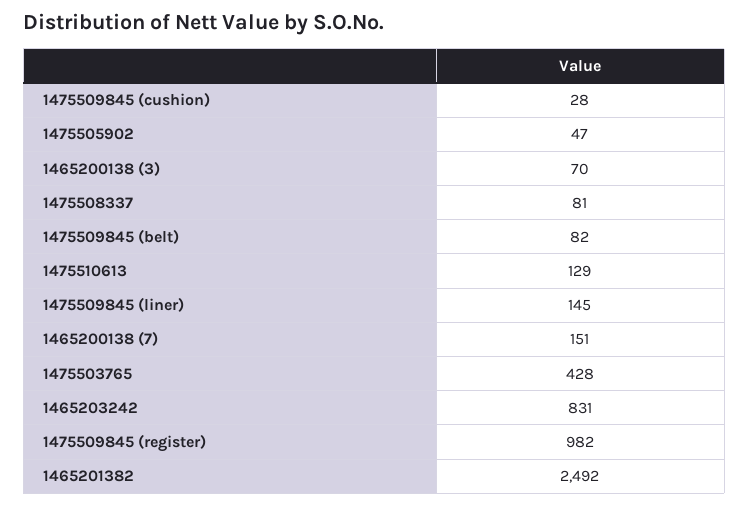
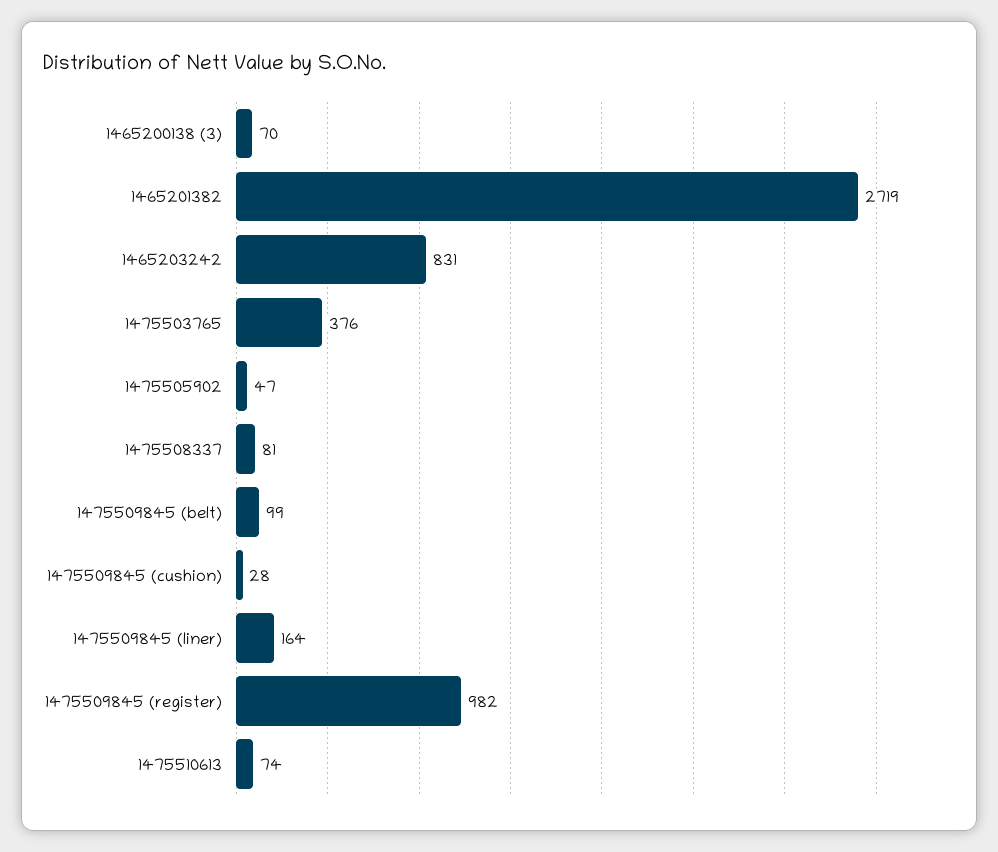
1475509845 (belt): 82 -> 99
1475510613: 129 -> 74
1475509845 (liner): 145 -> 164
1465200138 (7): 151 -> none
1475503765: 428 -> 376
1465201382: 2492 -> 2719

